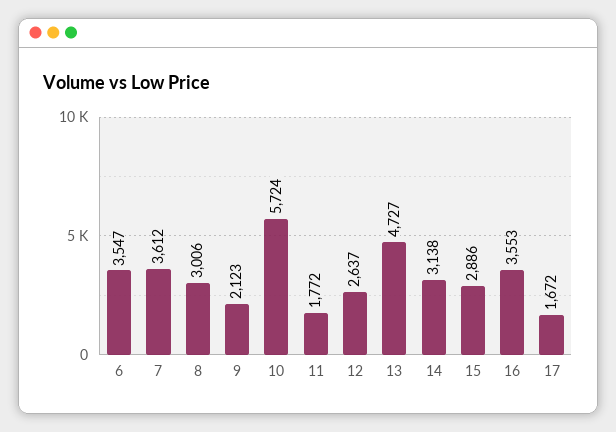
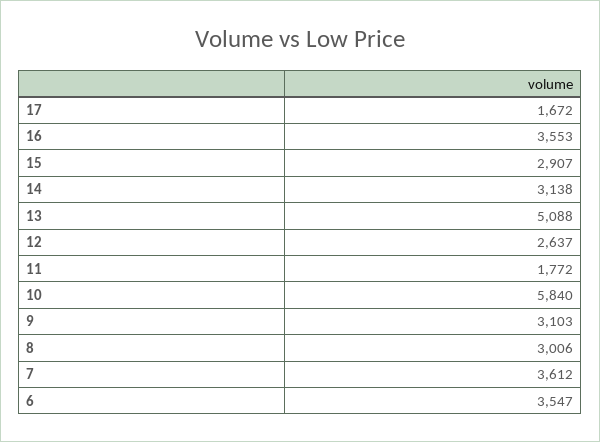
9: 2123 -> 3103
10: 5724 -> 5840
13: 4727 -> 5088
15: 2886 -> 2907

